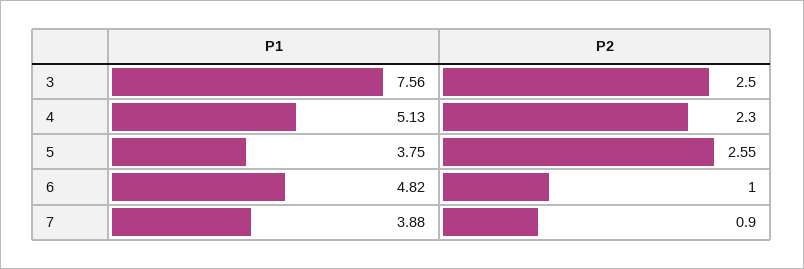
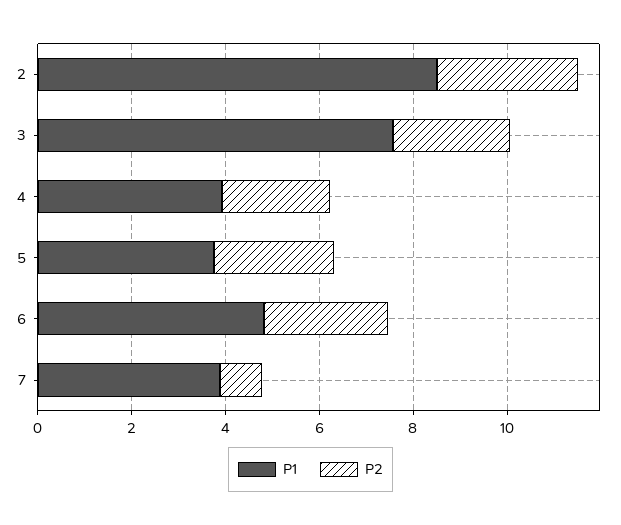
P1, 4: 5.13 -> 4
P2, 6: 1 -> 2.5
P1, 2: none -> 8.5
P2, 2: none -> 3

